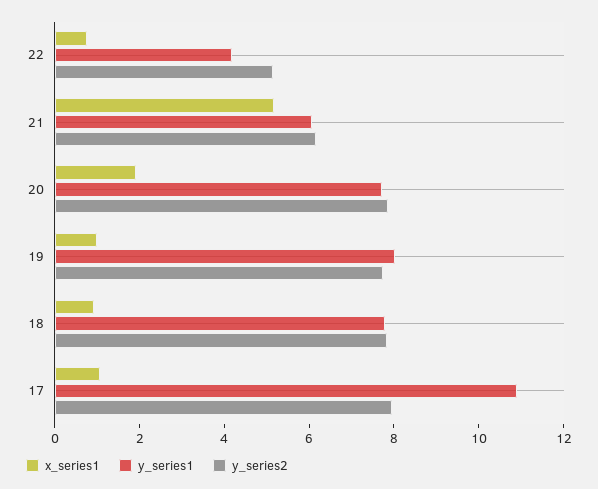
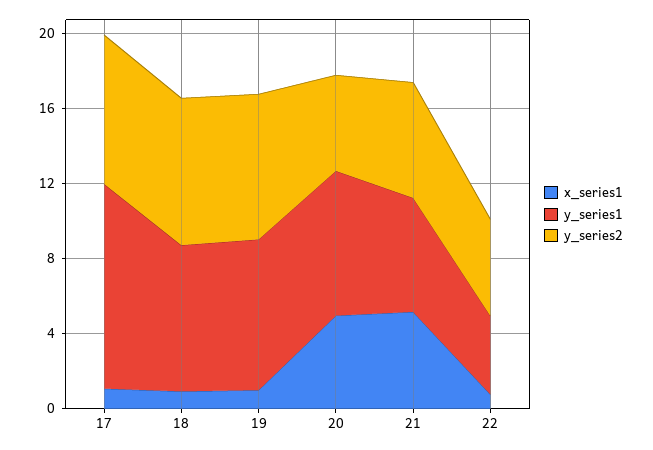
x_series1, 20: 2 -> 5
y_series2, 20: 8 -> 5

